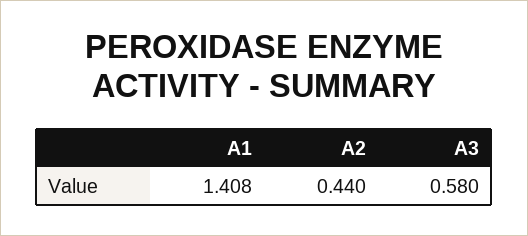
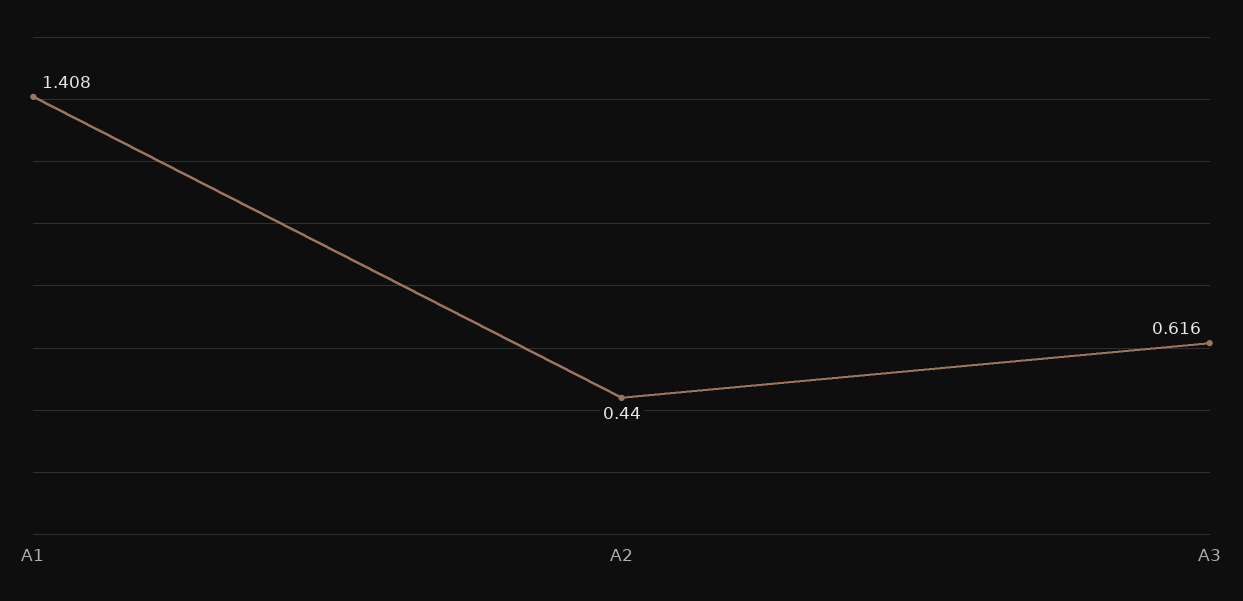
A3: 0.58 -> 0.616

